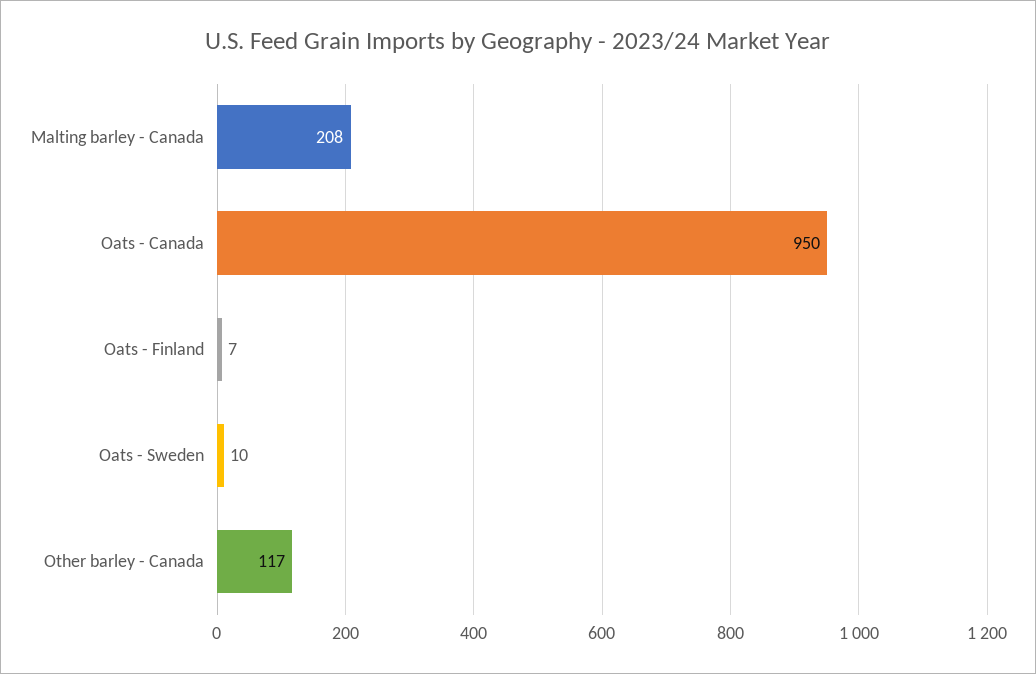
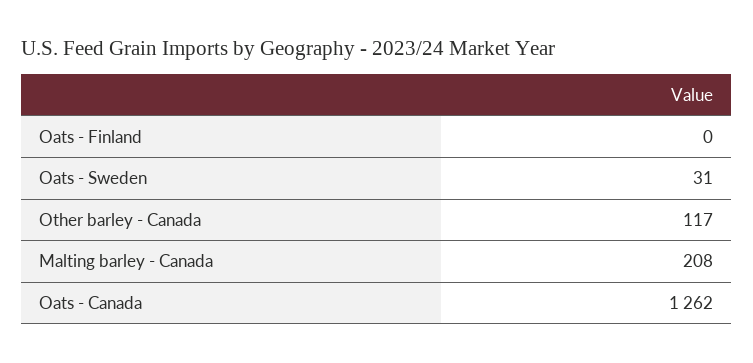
Oats - Canada: 950 -> 1262
Oats - Finland: 7 -> 0
Oats - Sweden: 10 -> 31

